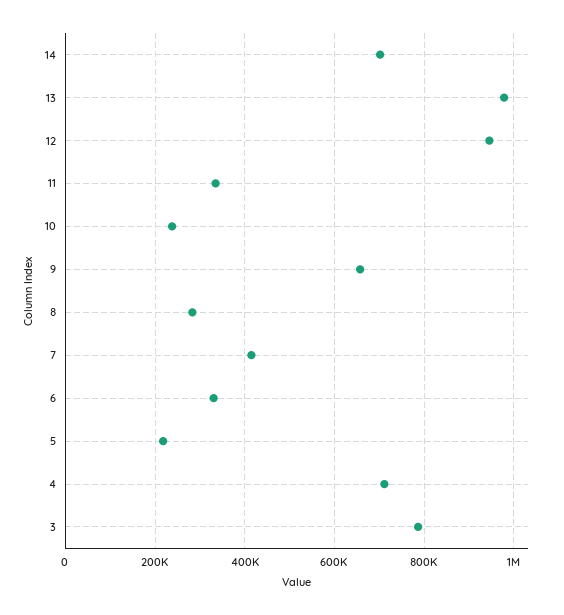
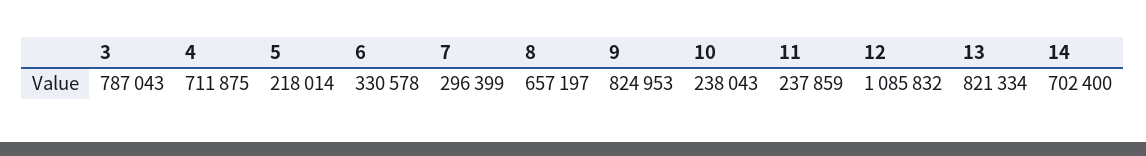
13: 980000 -> 821334
12: 940000 -> 1085832
11: 340000 -> 237859
9: 660000 -> 824953
8: 280000 -> 657197
7: 420000 -> 296399

